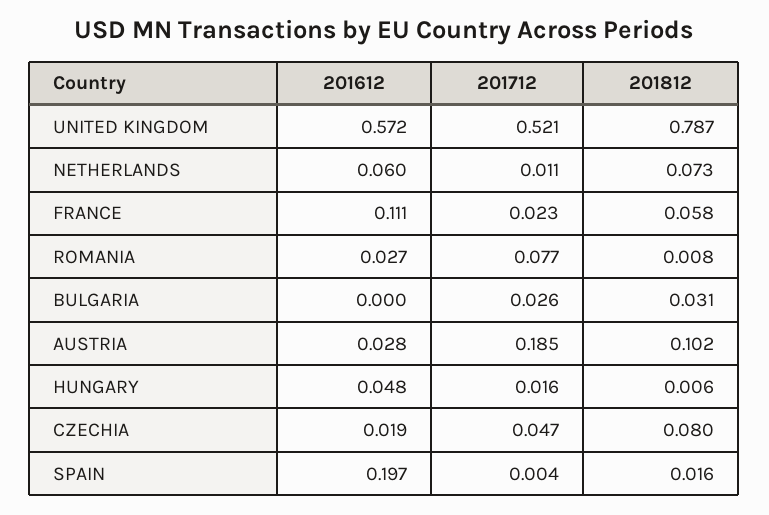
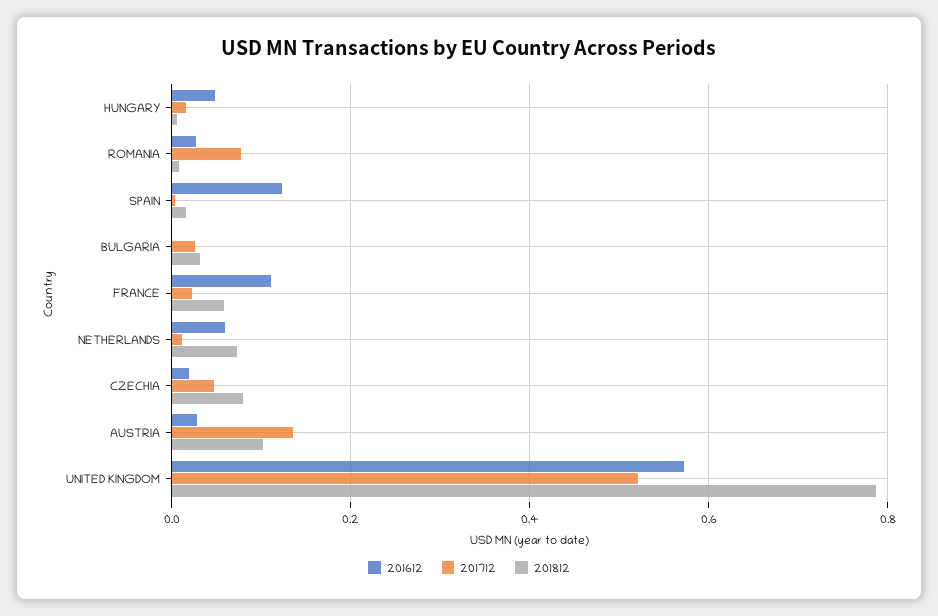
201712, AUSTRIA: 0.185 -> 0.14
201612, SPAIN: 0.197 -> 0.12

